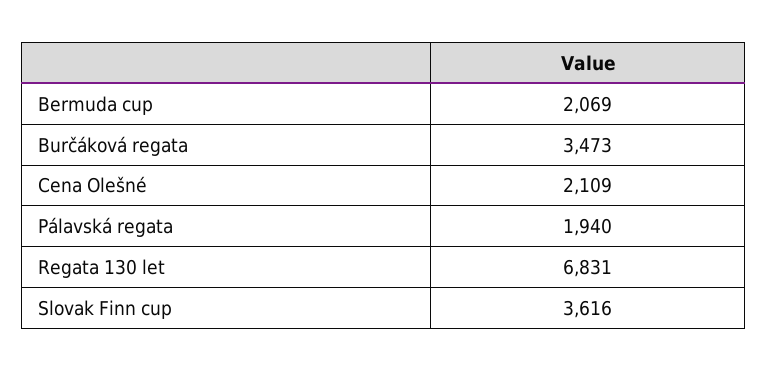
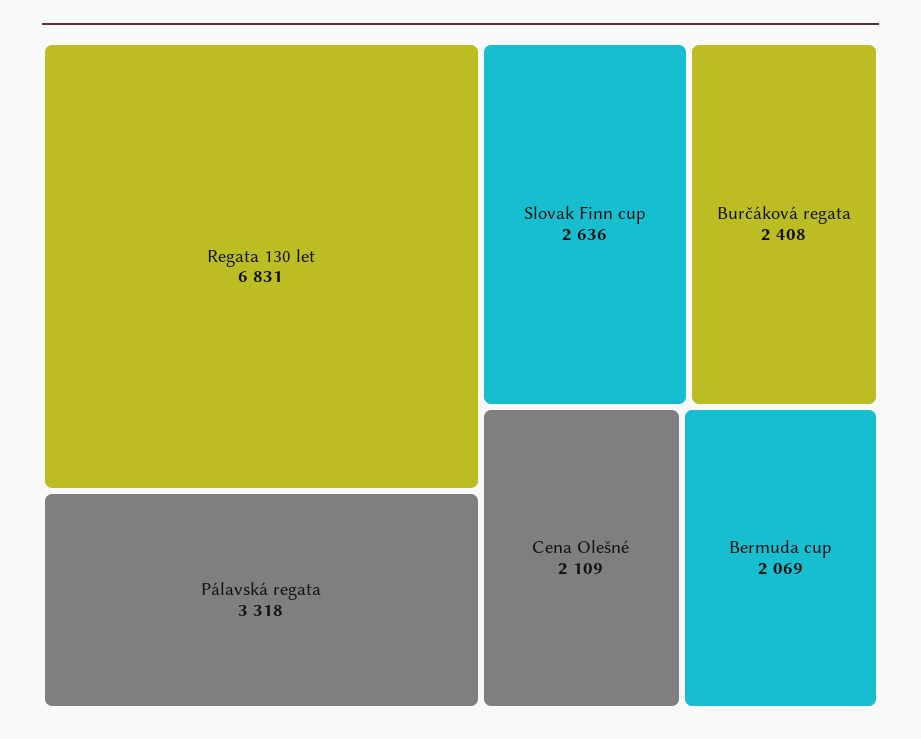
Burčáková regata: 3473 -> 2408
Pálavská regata: 1940 -> 3318
Slovak Finn cup: 3616 -> 2636

